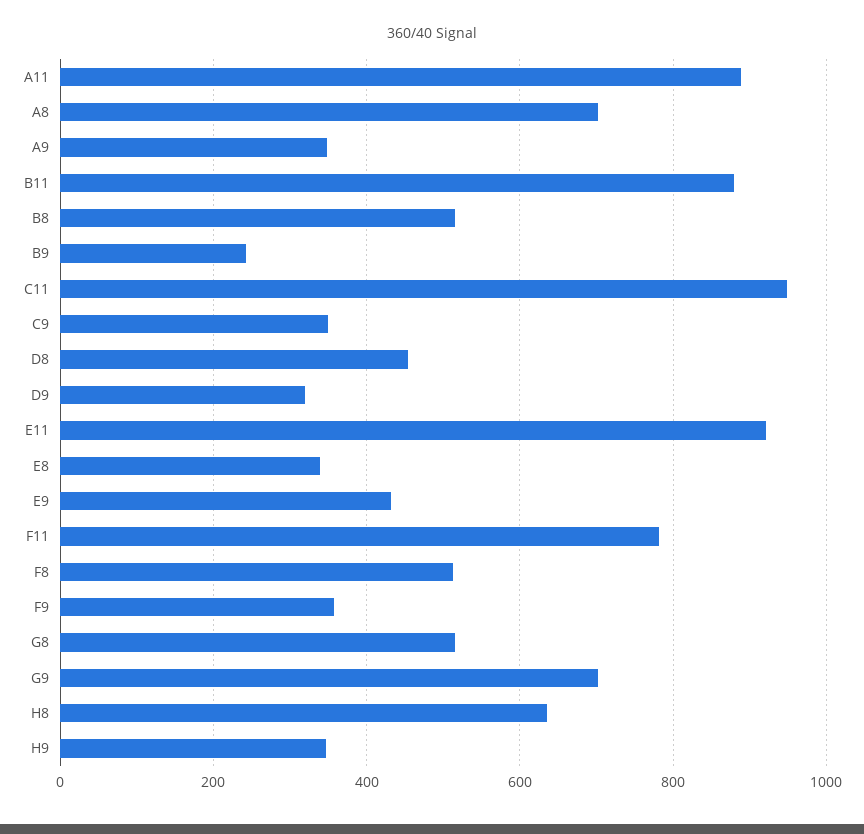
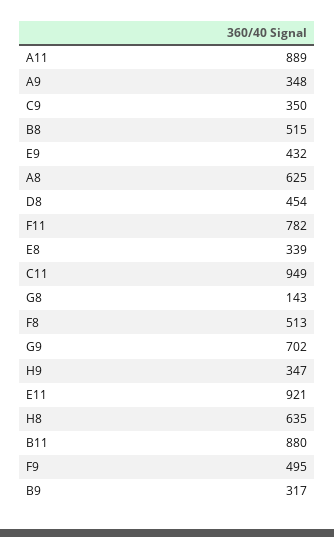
A8: 700 -> 625
B9: 240 -> 317
D9: 320 -> none
F9: 360 -> 495
G8: 520 -> 143

